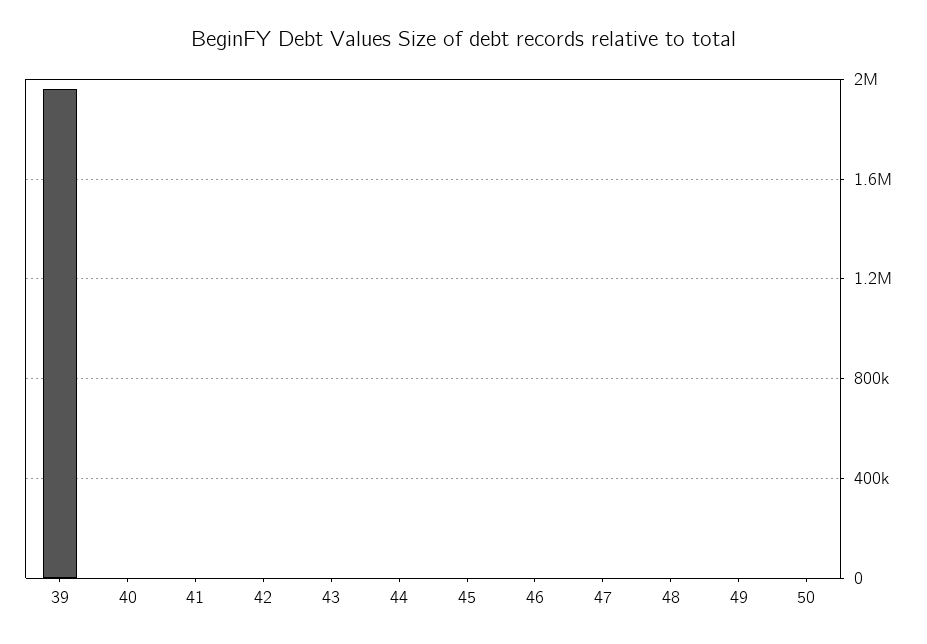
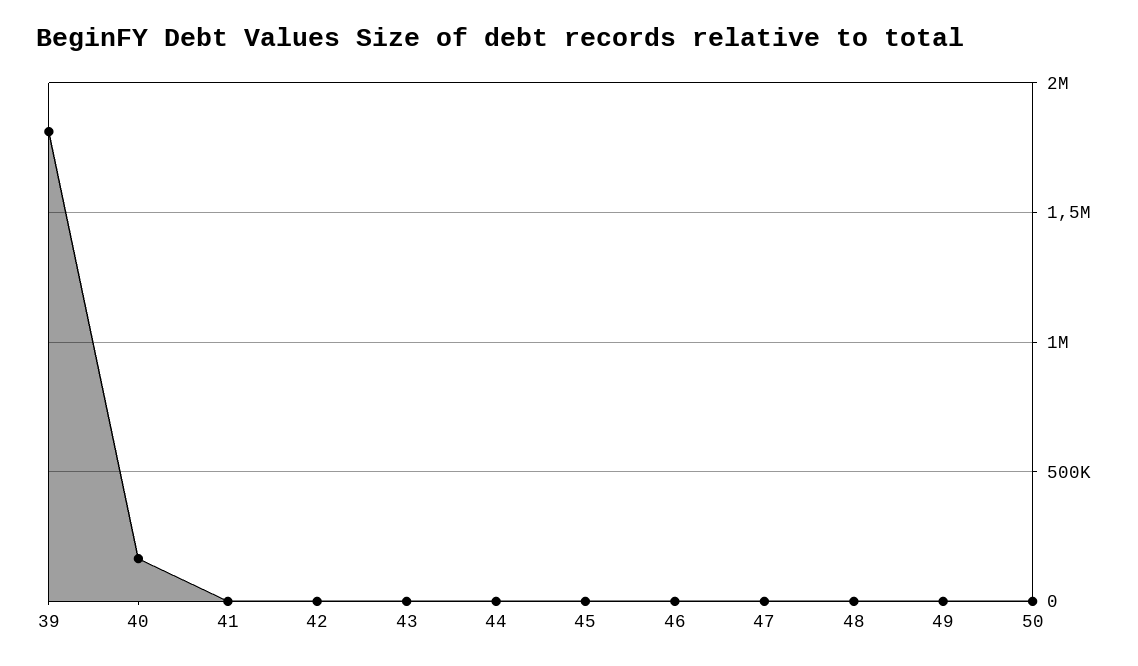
39: 1950000 -> 1800000
40: 0 -> 150000

